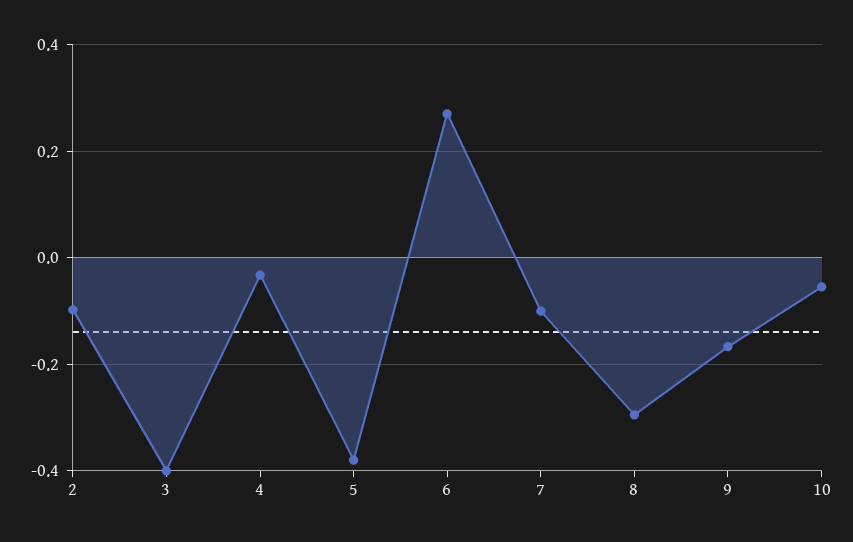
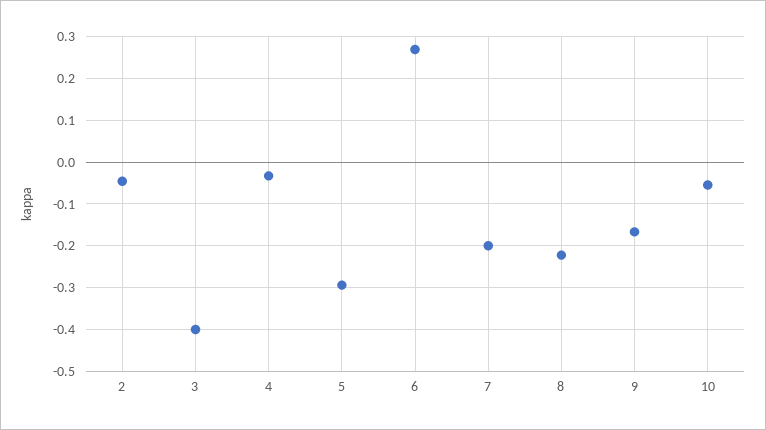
2: -0.1 -> -0.04
5: -0.38 -> -0.3
7: -0.1 -> -0.2
8: -0.3 -> -0.22

